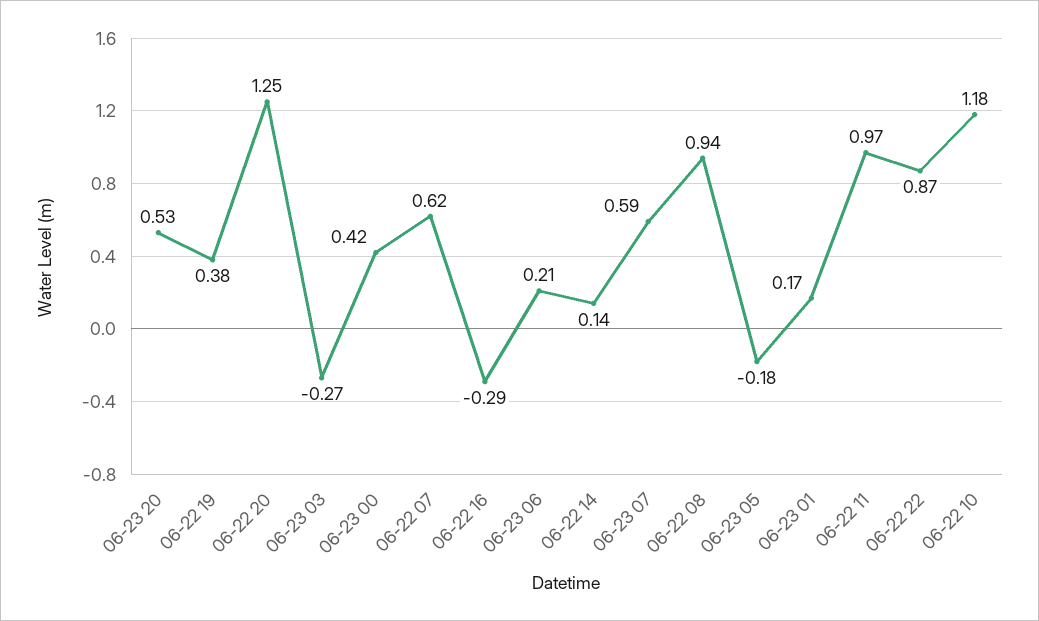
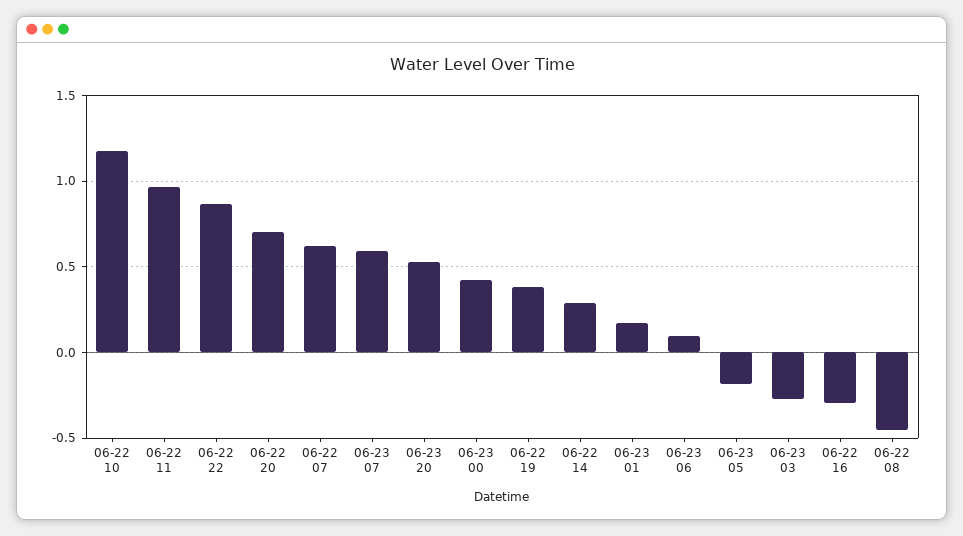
06-22 20: 1.25 -> 0.7
06-23 06: 0.21 -> 0.1
06-22 14: 0.14 -> 0.3
06-22 08: 0.94 -> -0.45

